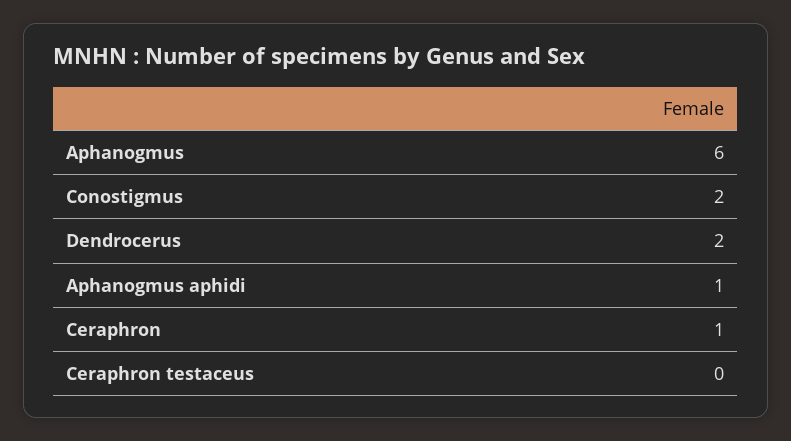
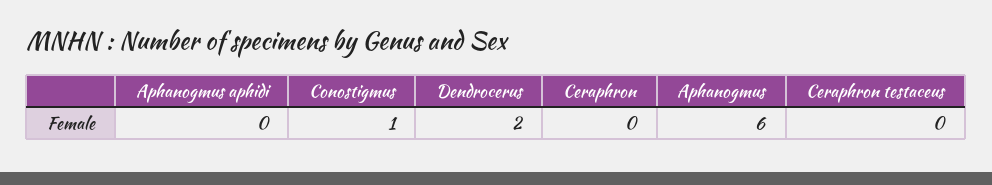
Conostigmus: 2 -> 1
Aphanogmus aphidi: 1 -> 0
Ceraphron: 1 -> 0

